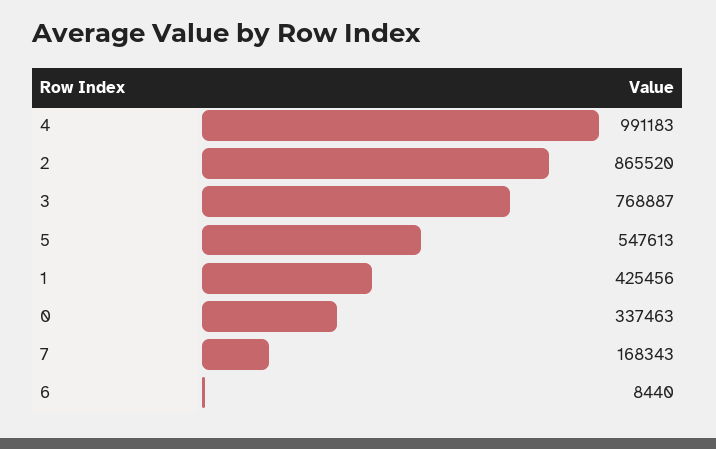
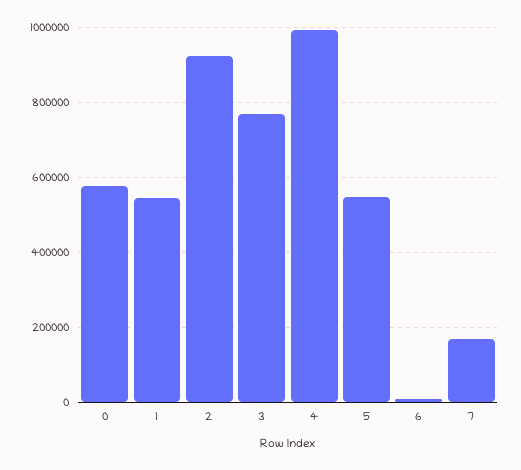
2: 865520 -> 920000
1: 425456 -> 540000
0: 337463 -> 580000

